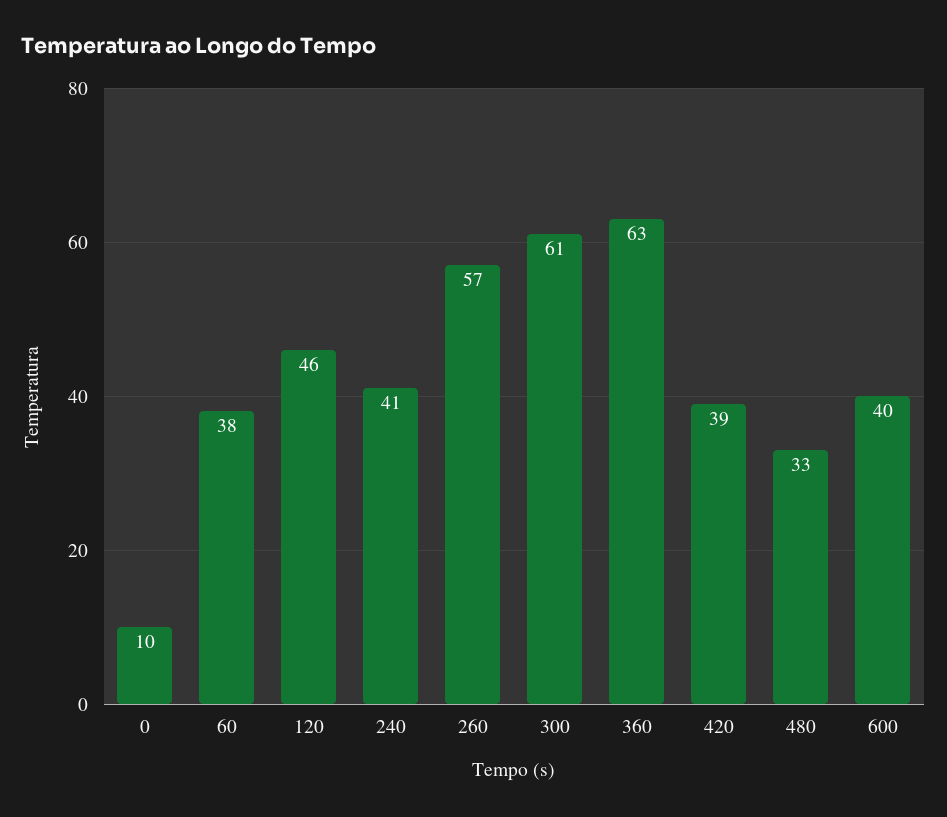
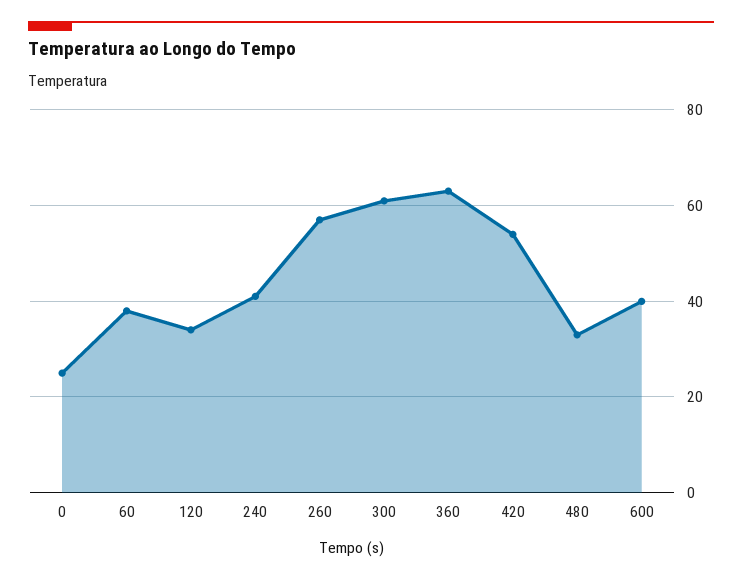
0: 10 -> 25
120: 46 -> 35
420: 39 -> 55

